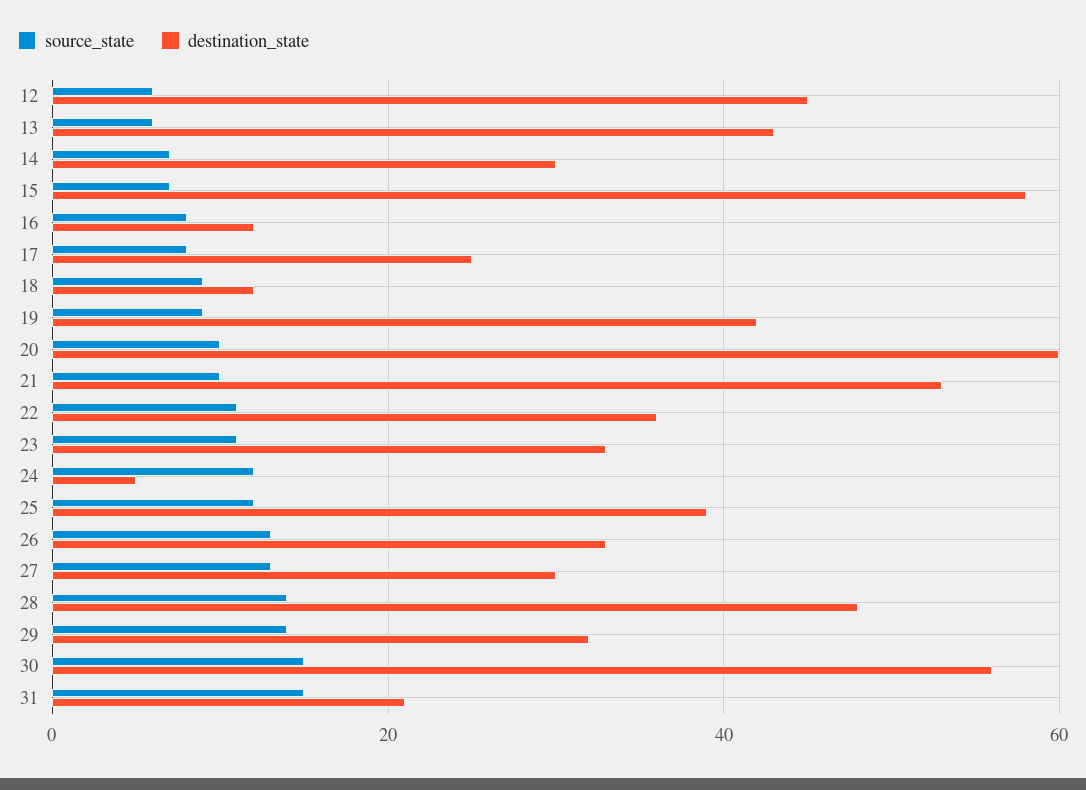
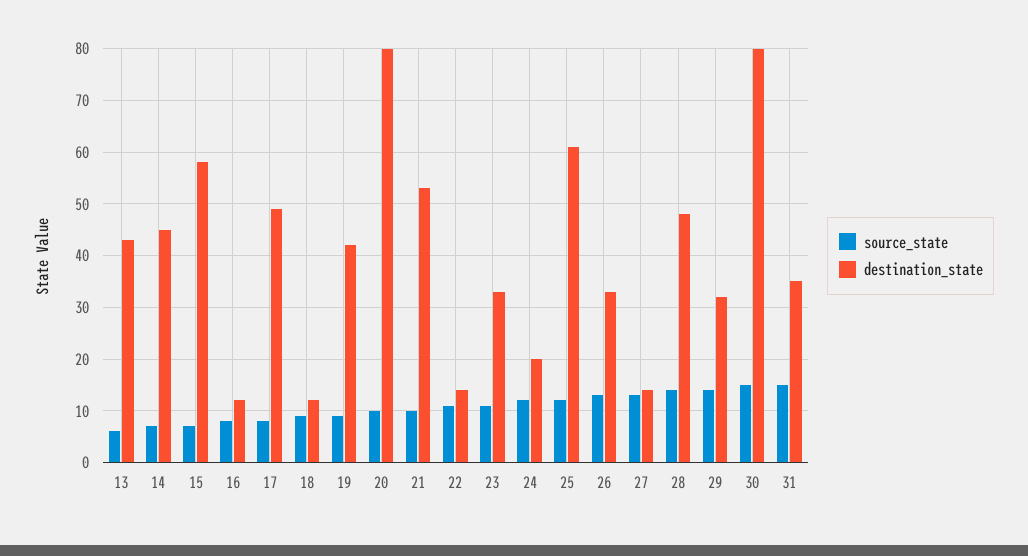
source_state, 12: 5 -> none
destination_state, 12: 45 -> none
destination_state, 14: 30 -> 45
destination_state, 17: 25 -> 50
destination_state, 20: 60 -> 80
destination_state, 22: 35 -> 15
destination_state, 24: 5 -> 20
destination_state, 25: 40 -> 60
destination_state, 27: 30 -> 15
destination_state, 30: 55 -> 80
destination_state, 31: 20 -> 35

